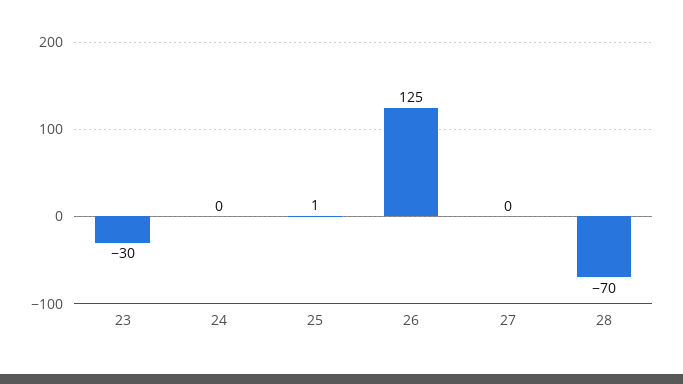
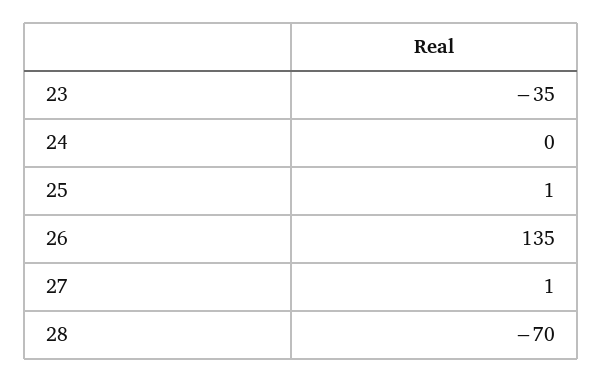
23: -30 -> -35
26: 125 -> 135
27: 0 -> 1

